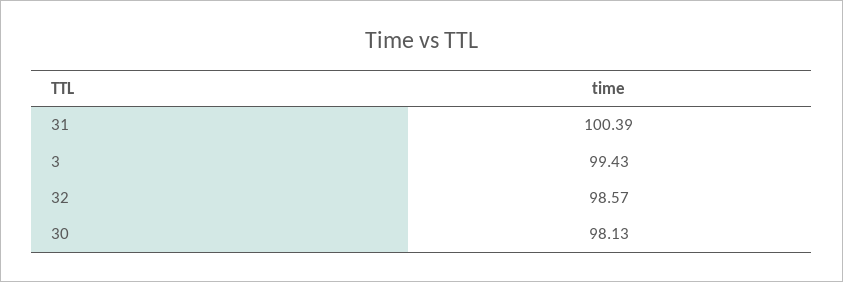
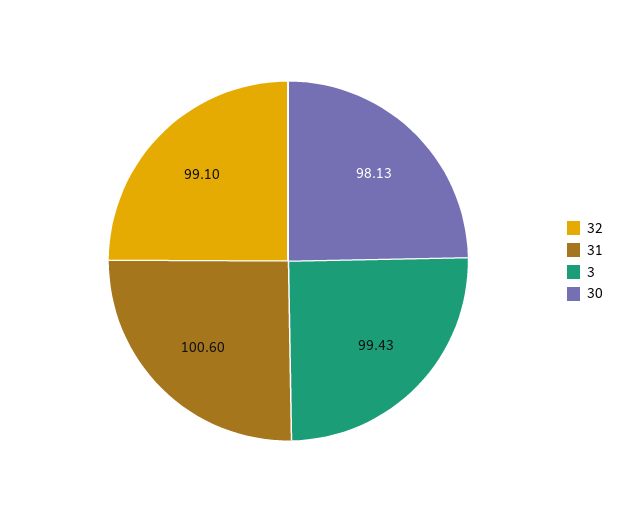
31: 100.39 -> 100.6
32: 98.57 -> 99.1

